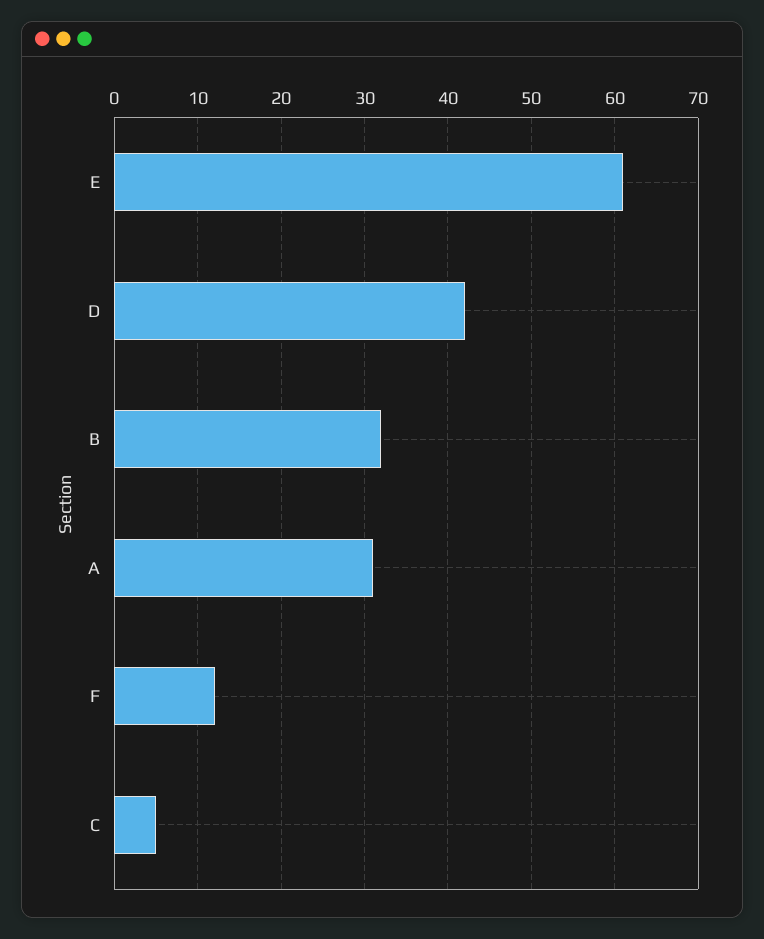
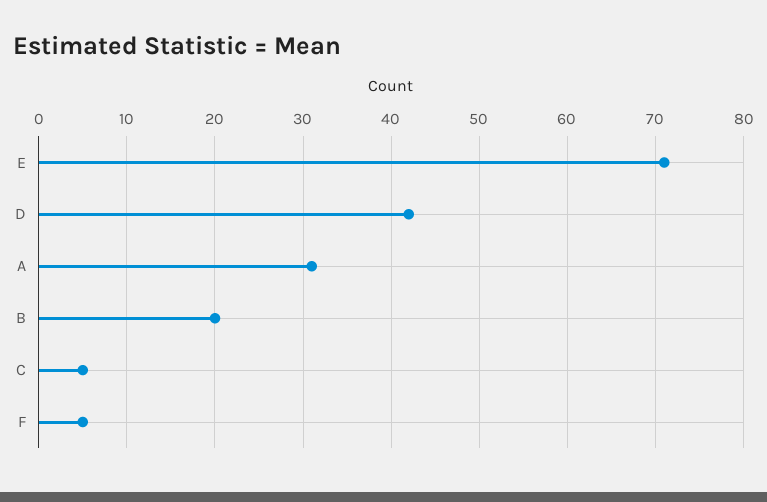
E: 61 -> 71
B: 32 -> 20
F: 12 -> 5

